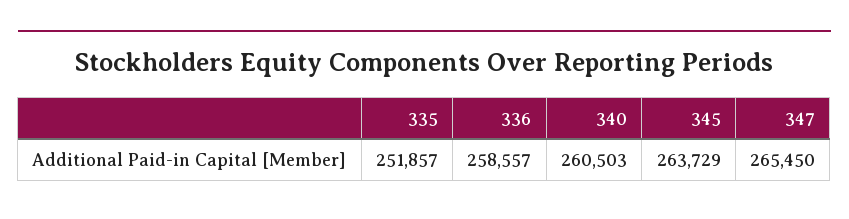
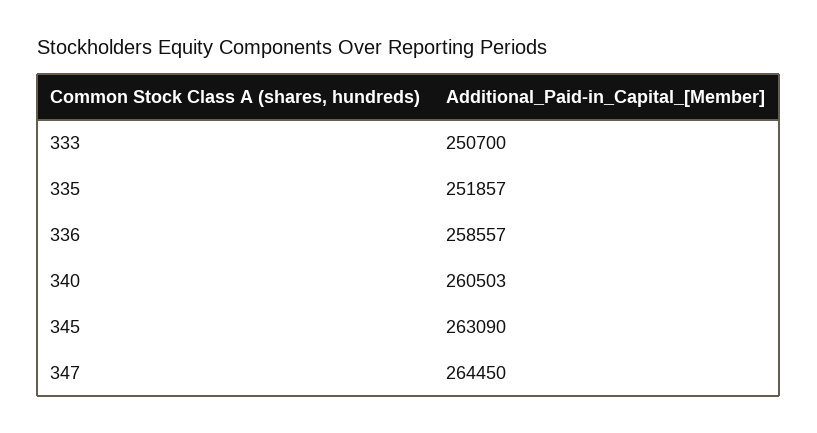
345: 263729 -> 263090
347: 265450 -> 264450
333: none -> 250700

